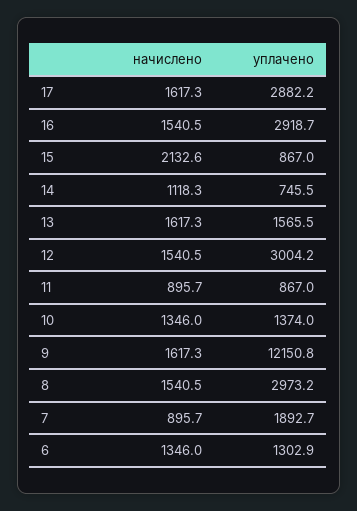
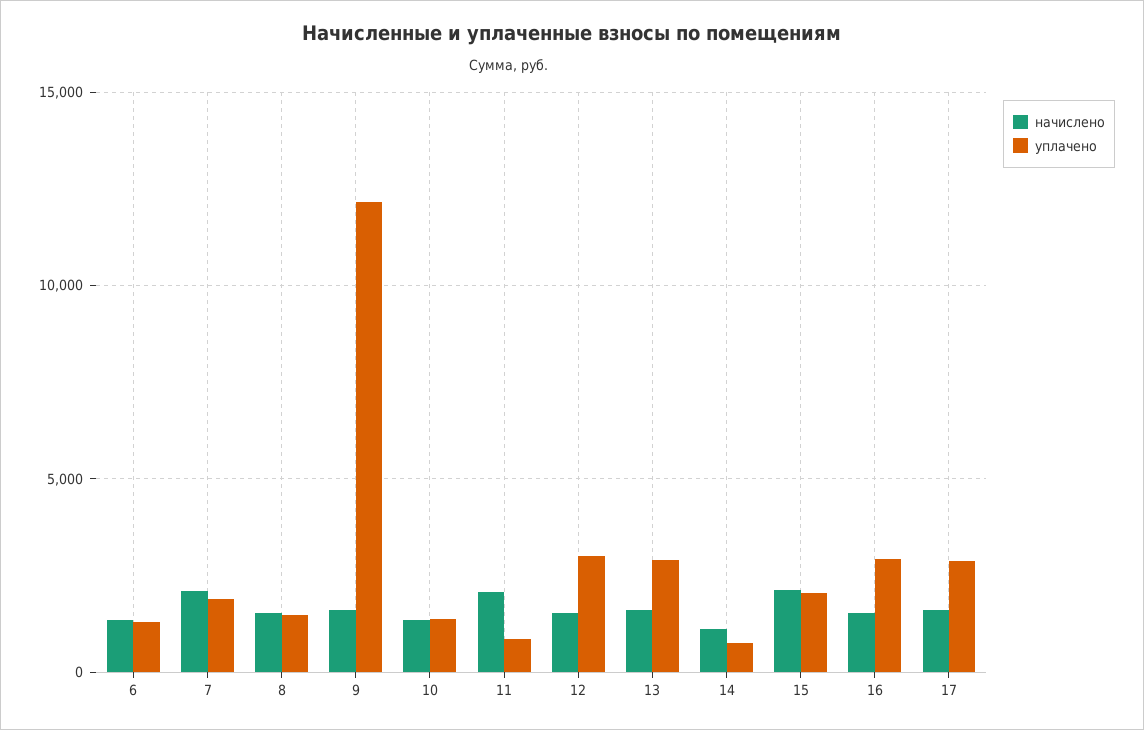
уплачено, 15: 867 -> 2000
уплачено, 13: 1565.5 -> 3000
начислено, 11: 895.7 -> 2000
уплачено, 8: 2973.2 -> 1500
начислено, 7: 895.7 -> 2000

